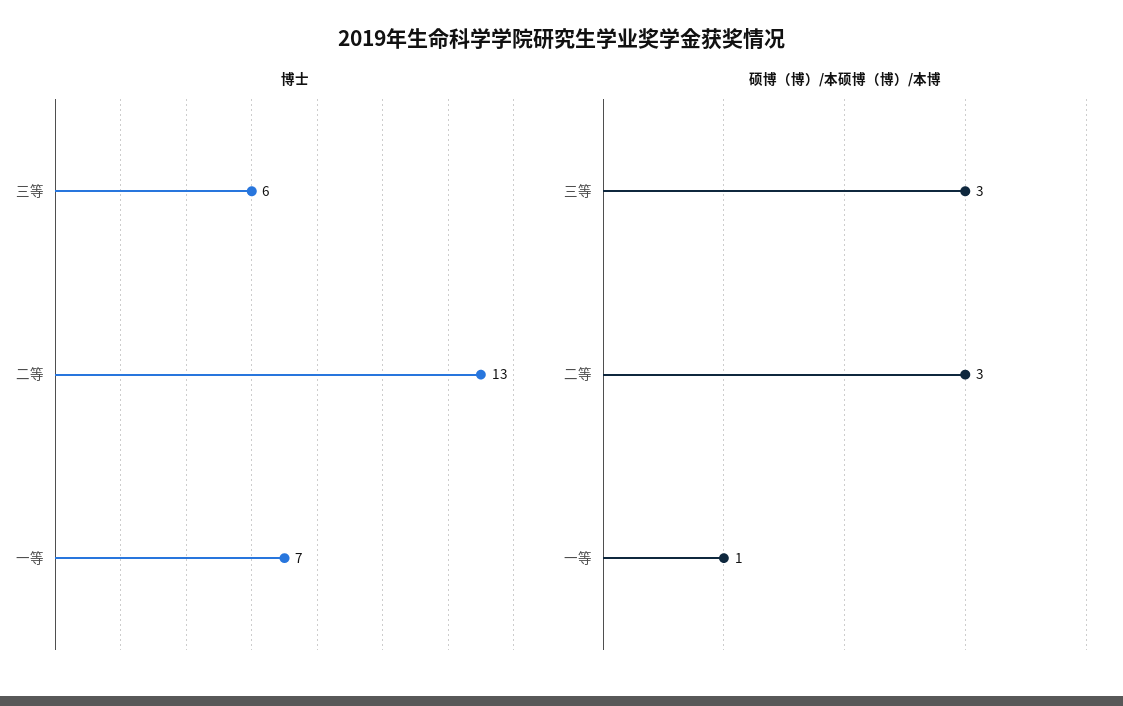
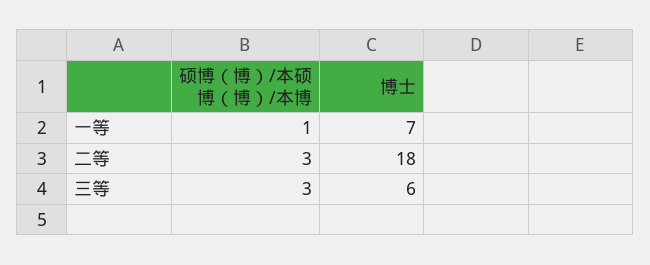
博士, 二等: 13 -> 18

